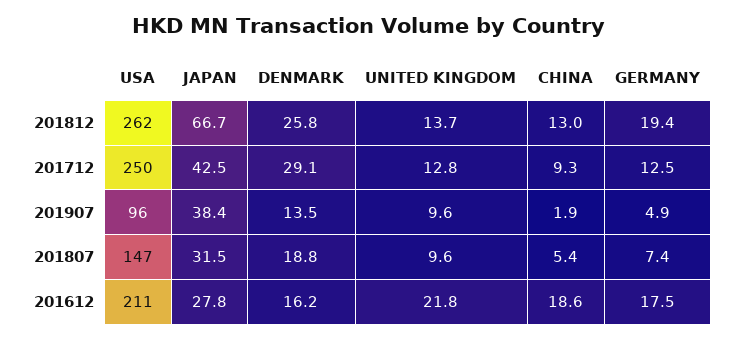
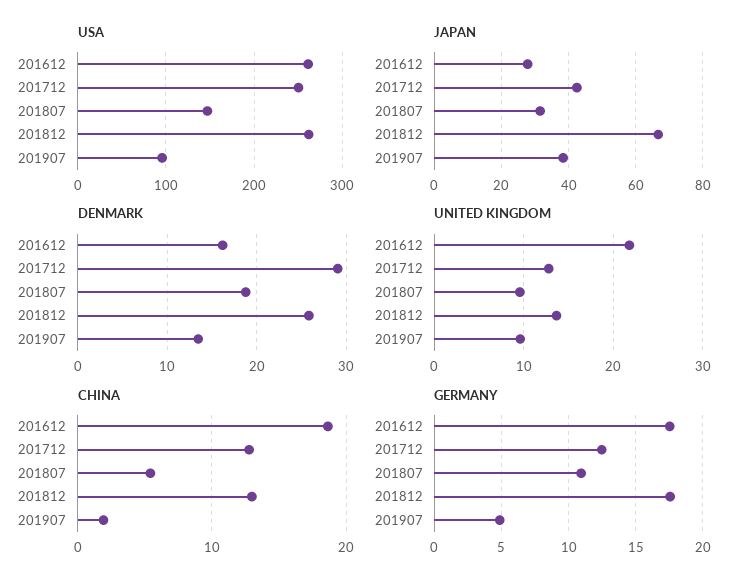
GERMANY, 201812: 19.4 -> 17.5
CHINA, 201712: 9.3 -> 13
GERMANY, 201807: 7.4 -> 11
USA, 201612: 211 -> 260

